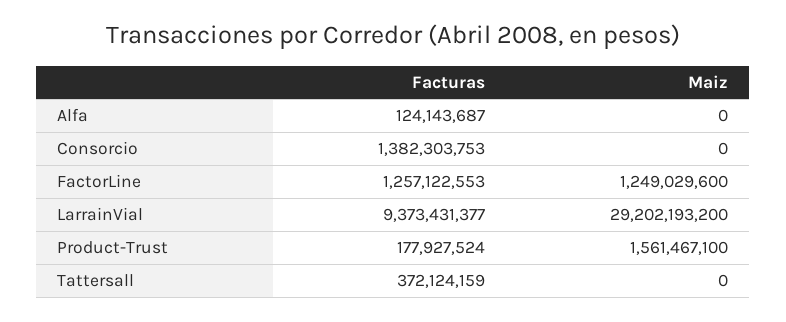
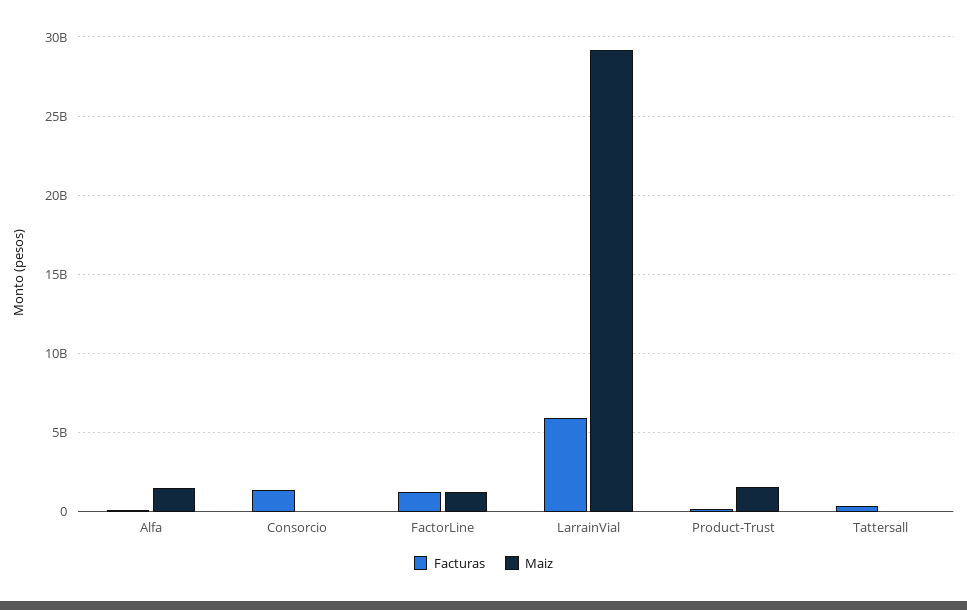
Maiz, Alfa: 0 -> 1500000000
Facturas, LarrainVial: 9373431377 -> 6000000000

